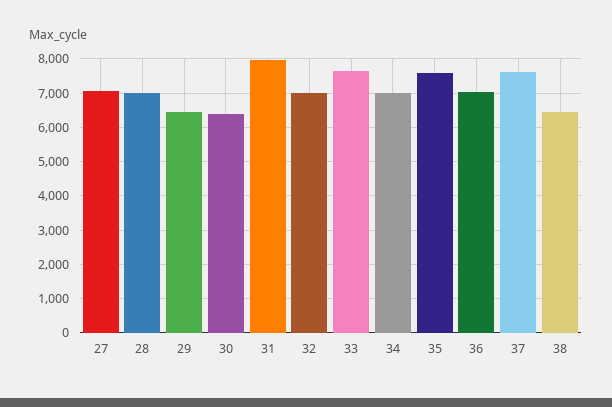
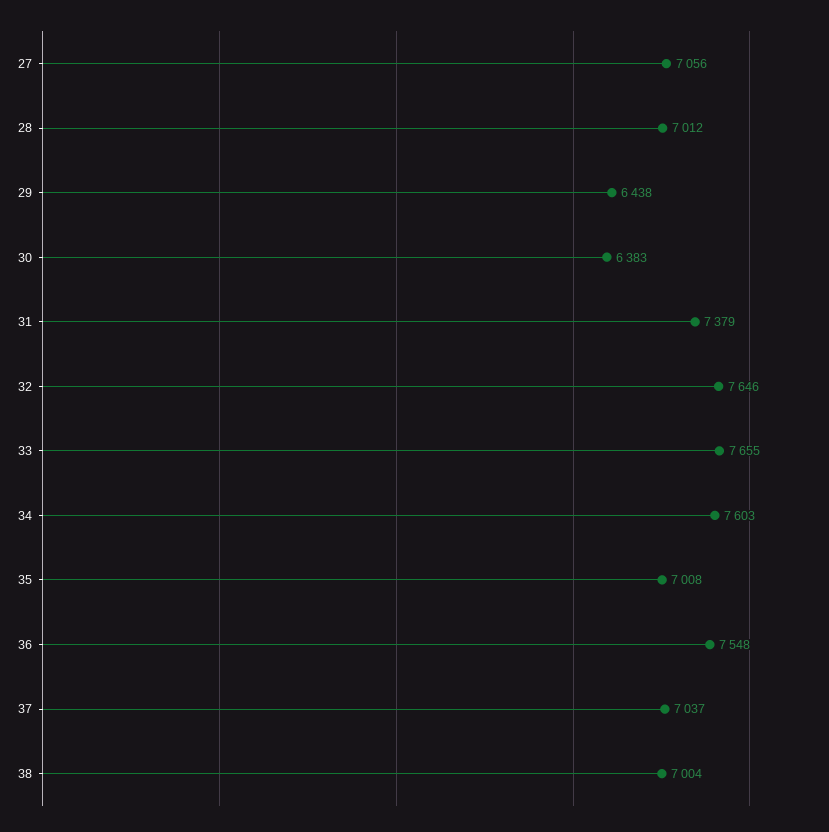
31: 8000 -> 7379
32: 7000 -> 7646
34: 7000 -> 7603
35: 7600 -> 7008
36: 7000 -> 7548
37: 7600 -> 7037
38: 6400 -> 7004

